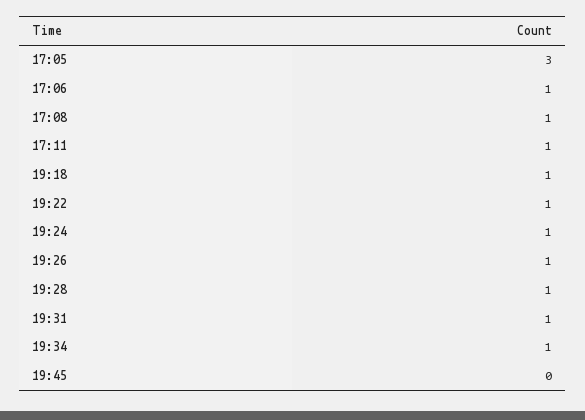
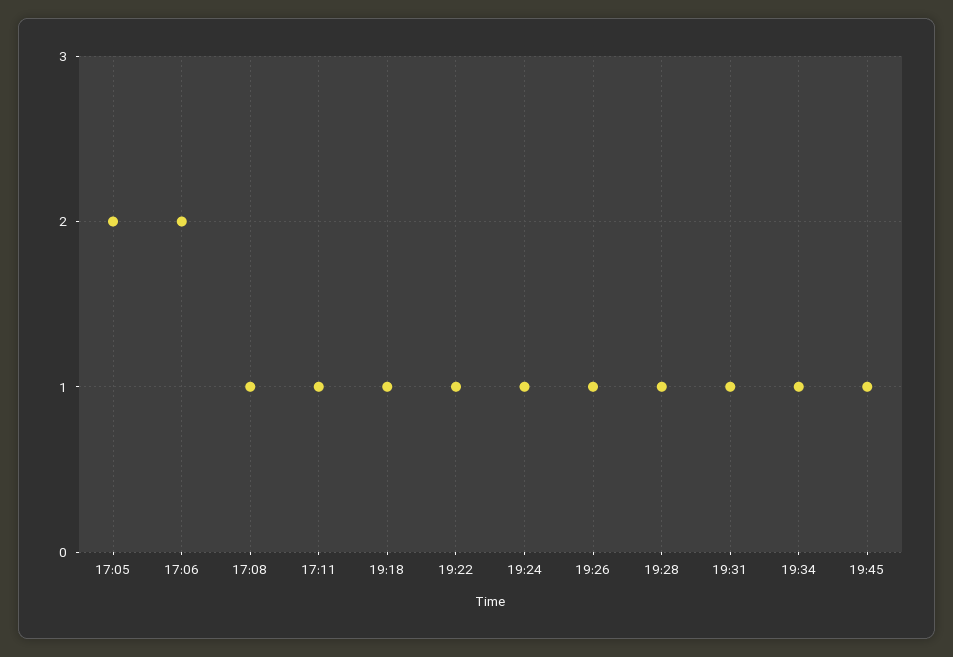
17:05: 3 -> 2
17:06: 1 -> 2
19:45: 0 -> 1

